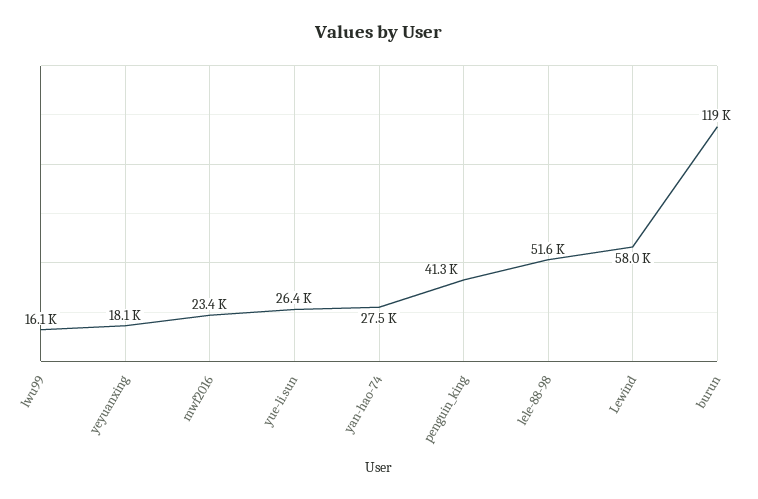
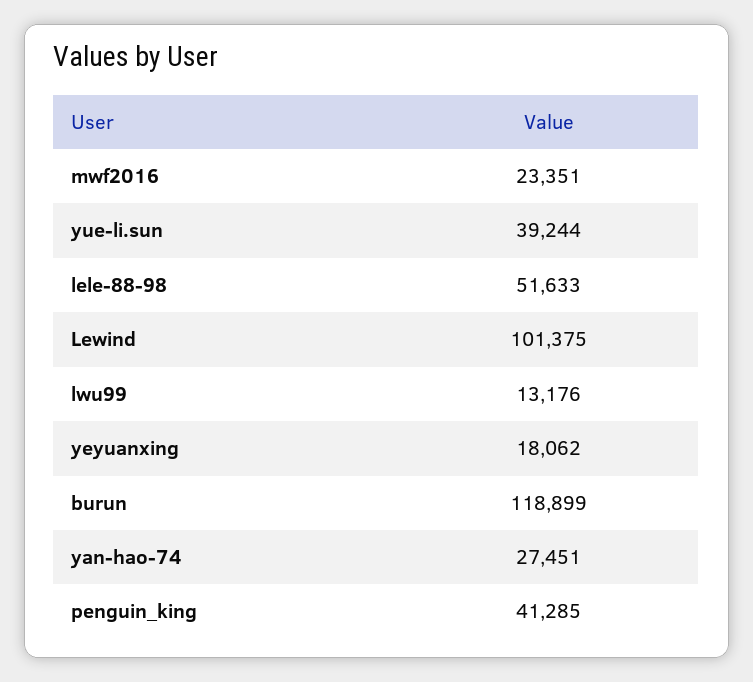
lwu99: 16100 -> 13176
yue-li.sun: 26400 -> 39244
Lewind: 58000 -> 101375

